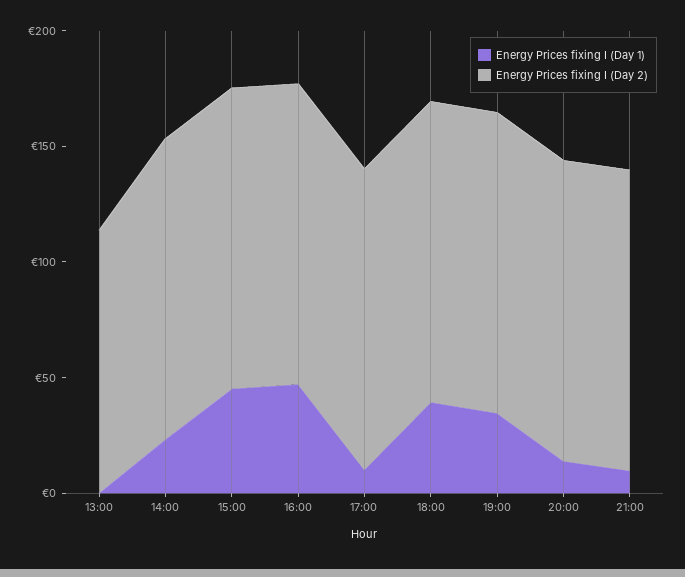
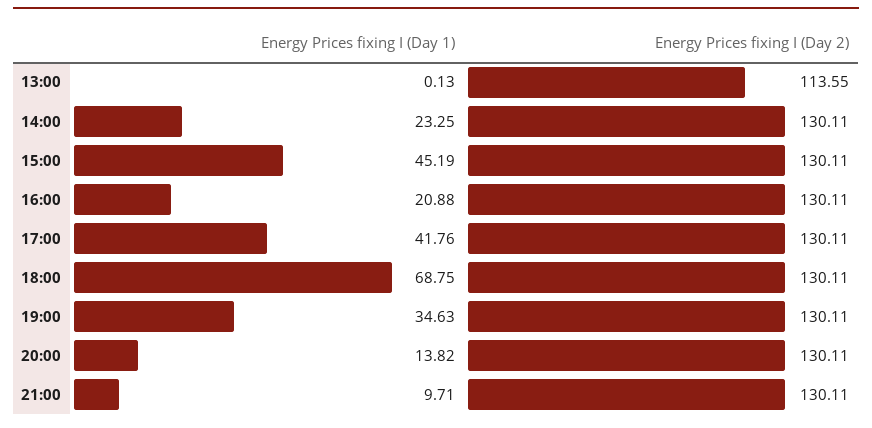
Energy Prices fixing I (Day 1), 16:00: 50 -> 20.88
Energy Prices fixing I (Day 1), 17:00: 10 -> 41.76
Energy Prices fixing I (Day 1), 18:00: 40 -> 68.75

